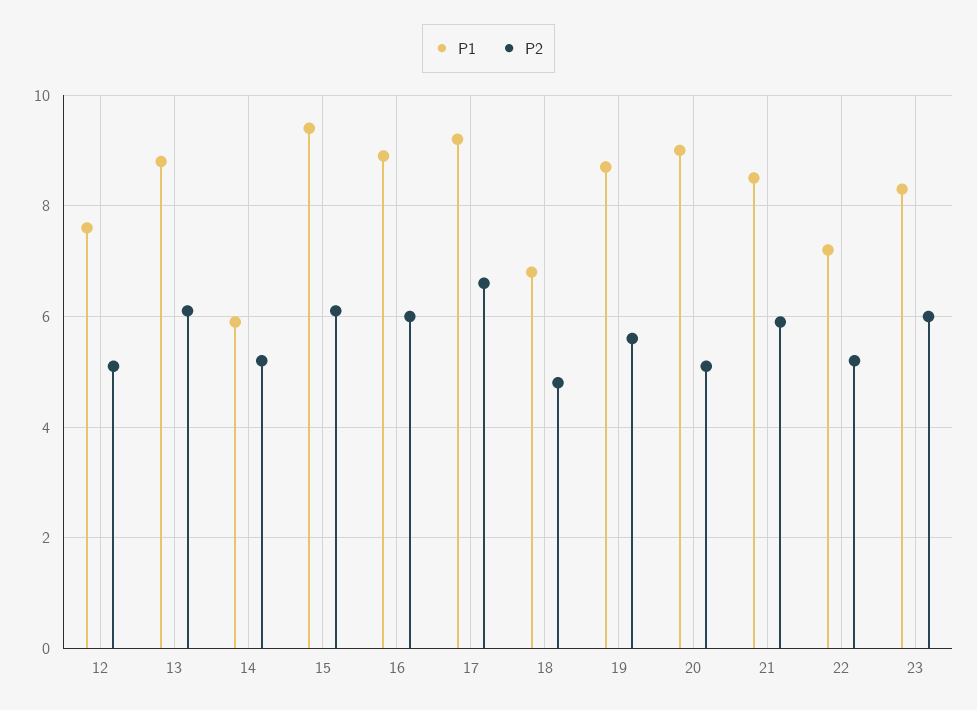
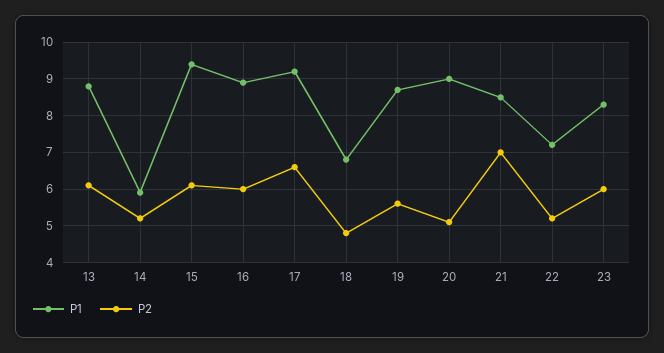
P1, 12: 7.5 -> none
P2, 12: 5 -> none
P2, 21: 6 -> 7

